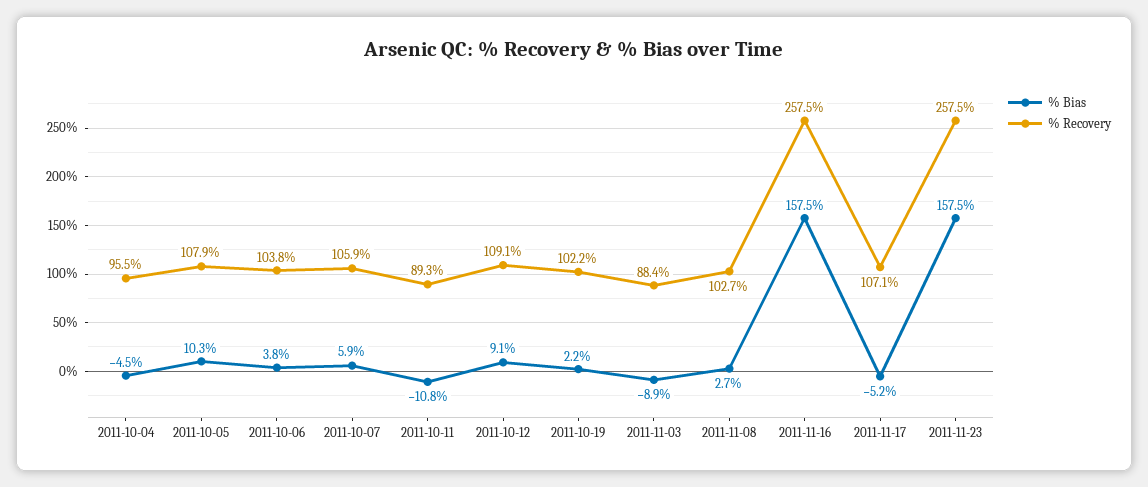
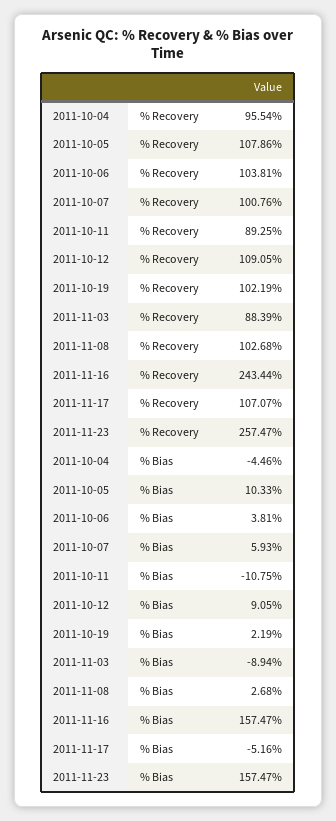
% Recovery, 2011-10-07: 105.9 -> 100.76
% Recovery, 2011-11-16: 257.5 -> 243.44

